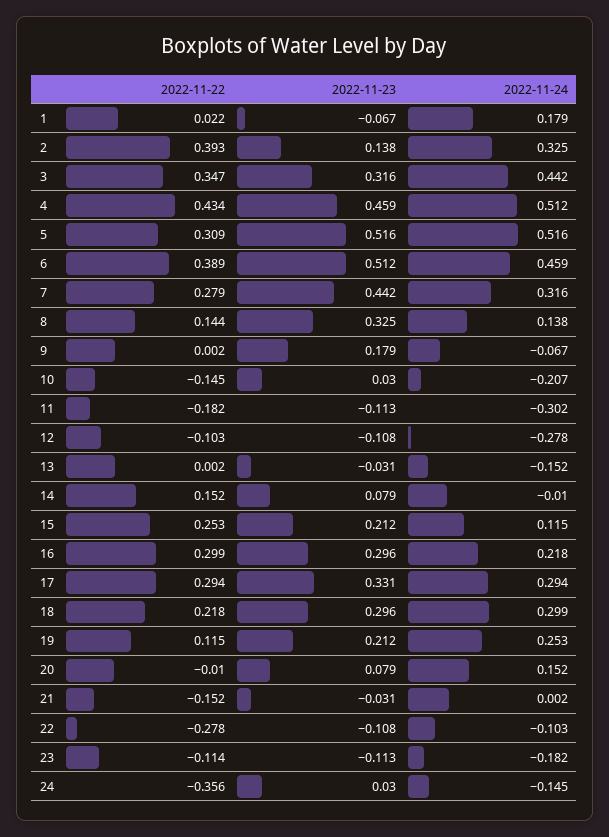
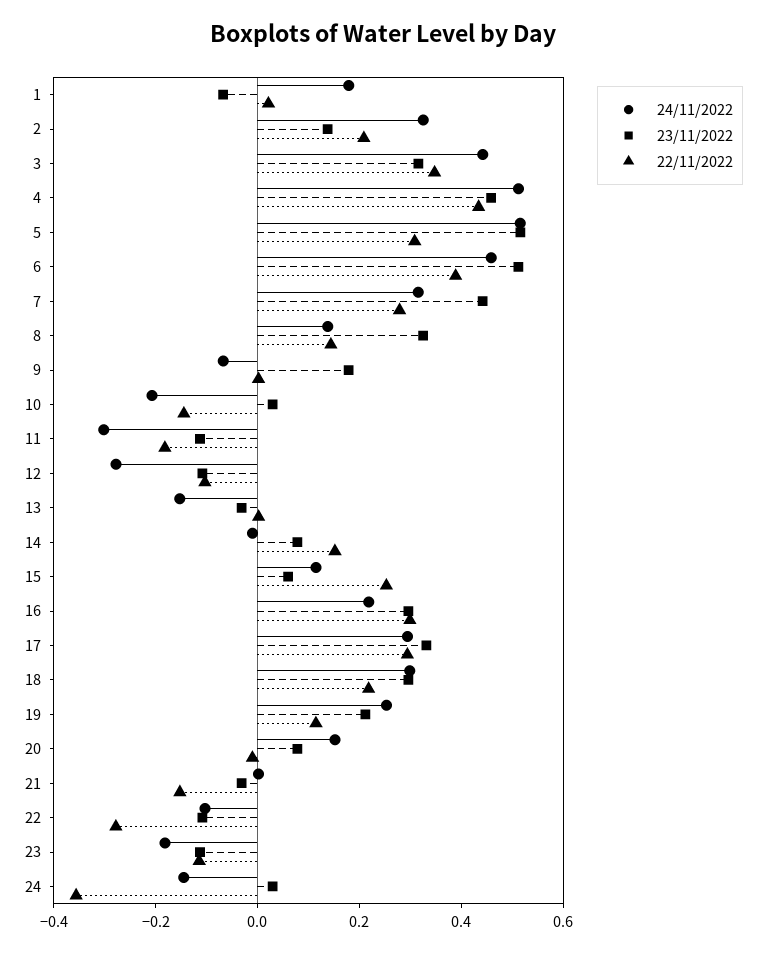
2022-11-22, 2: 0.393 -> 0.2
2022-11-23, 15: 0.212 -> 0.05

